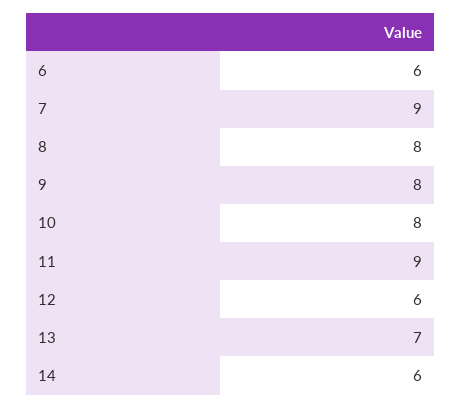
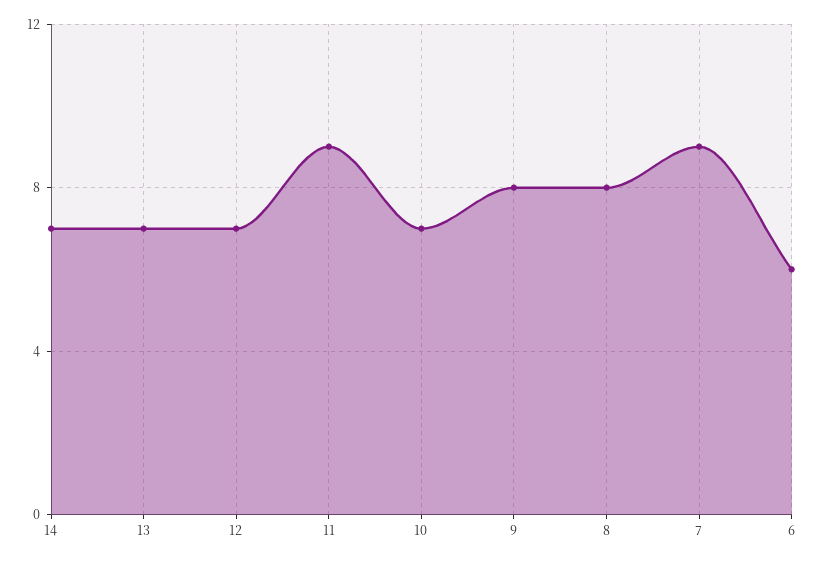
10: 8 -> 7
12: 6 -> 7
14: 6 -> 7

